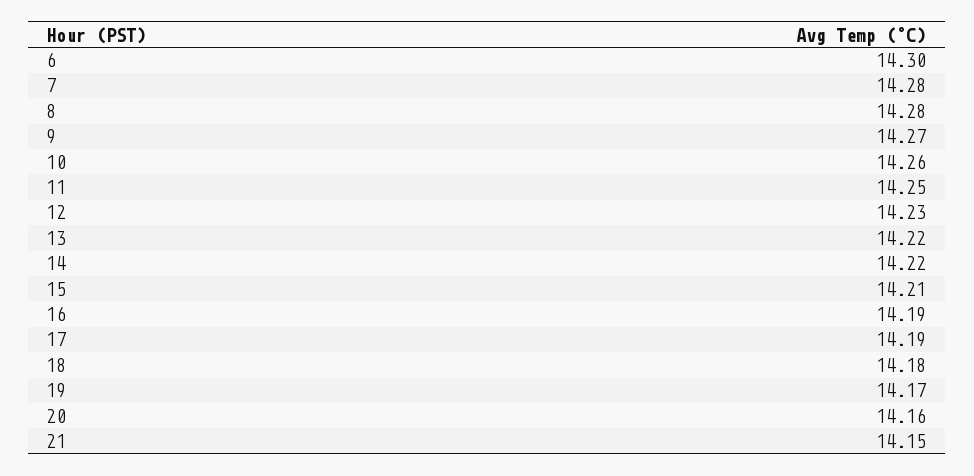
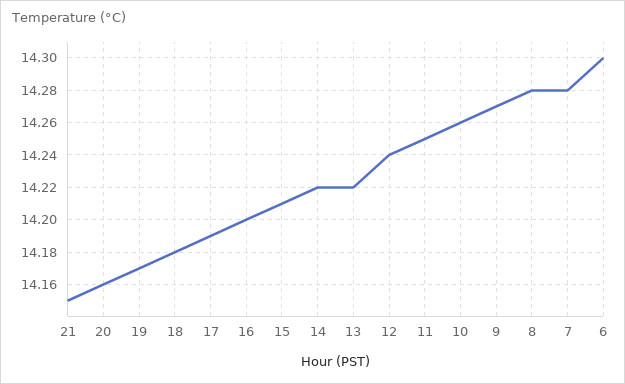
12: 14.23 -> 14.24
16: 14.19 -> 14.2

